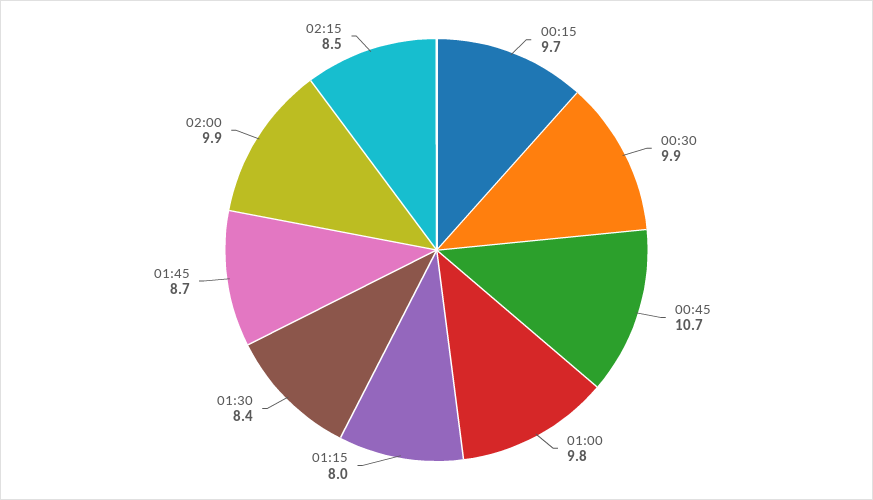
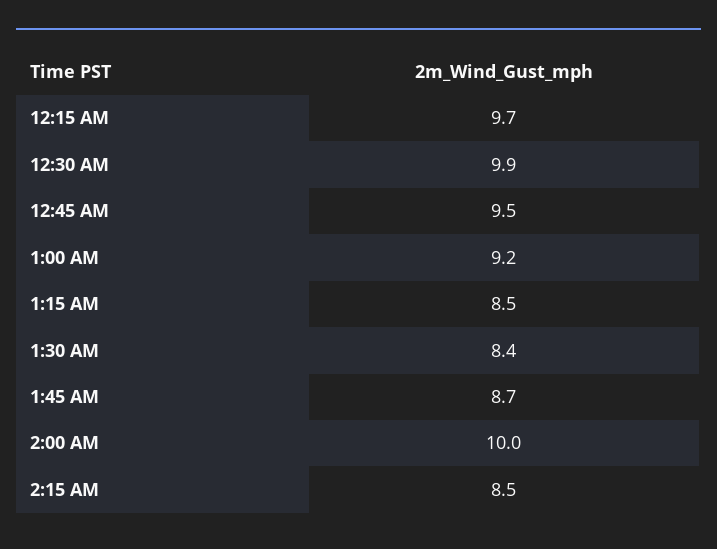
00:45: 10.7 -> 9.5
01:00: 9.8 -> 9.2
01:15: 8 -> 8.5
02:00: 9.9 -> 10

